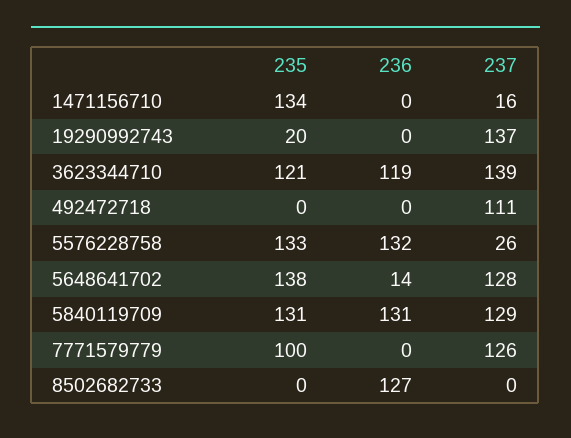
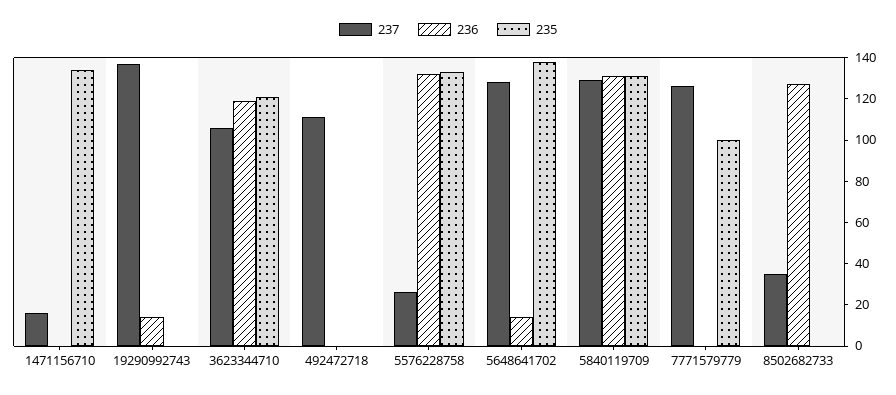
235, 19290992743: 20 -> 0
236, 19290992743: 0 -> 15
237, 3623344710: 139 -> 105
237, 8502682733: 0 -> 35

